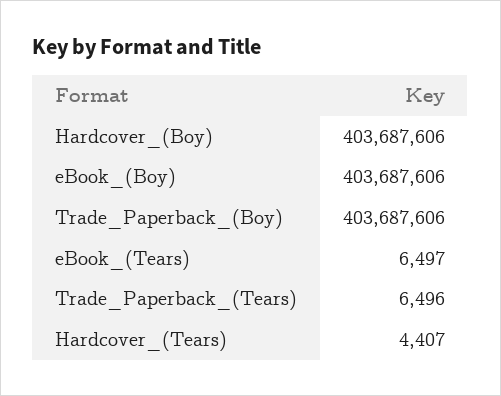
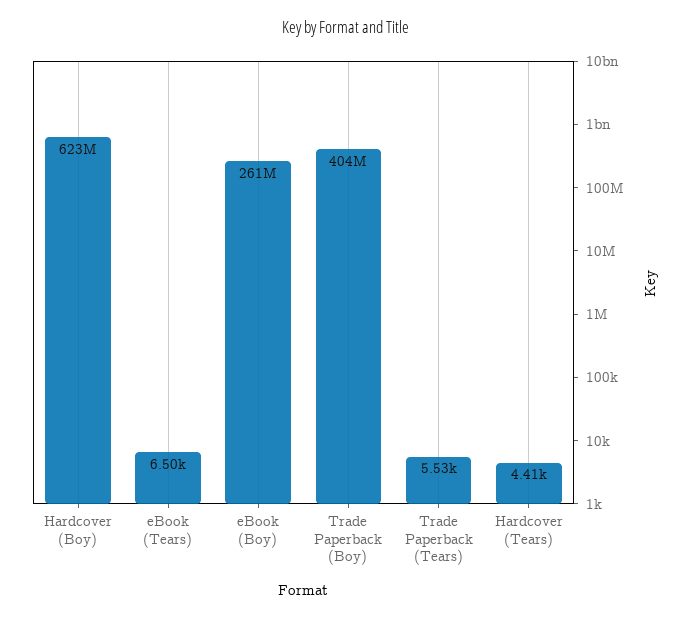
Hardcover_(Boy): 403687606 -> 623000000
eBook_(Boy): 403687606 -> 261000000
Trade_Paperback_(Tears): 6496 -> 5530

